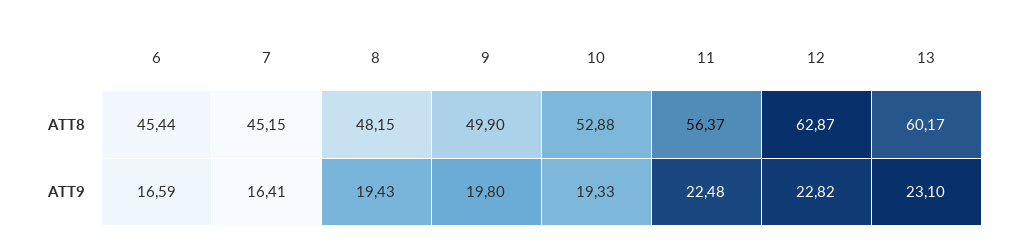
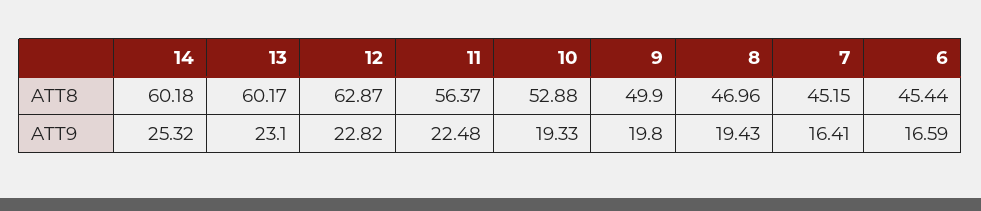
8, ATT8: 48.15 -> 46.96
14, ATT8: none -> 60.18
14, ATT9: none -> 25.32

